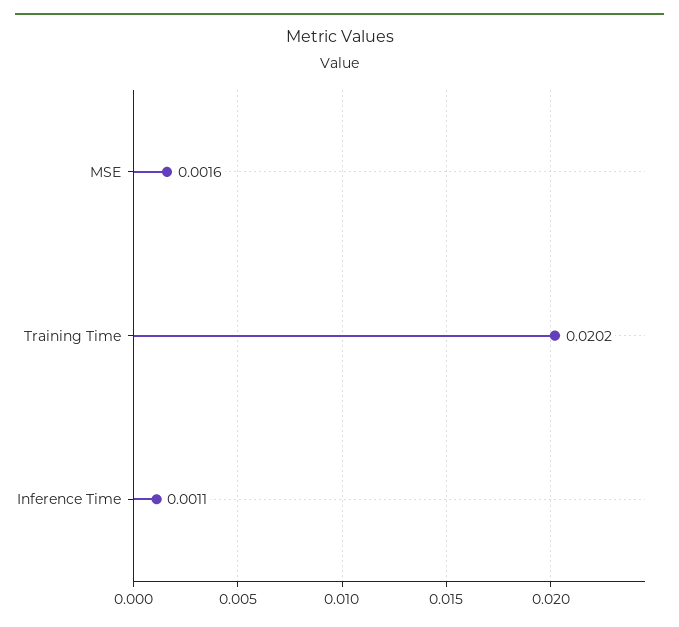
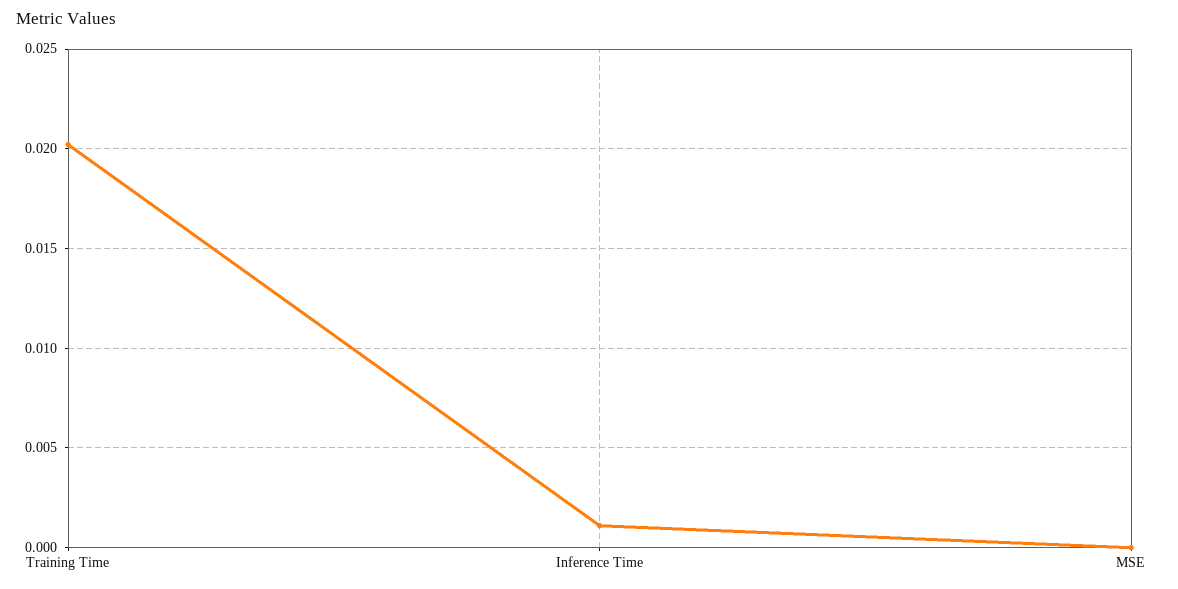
MSE: 0.0016 -> 0

